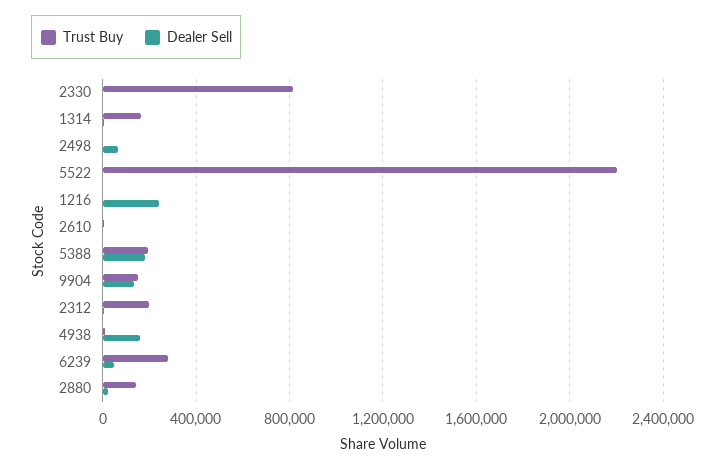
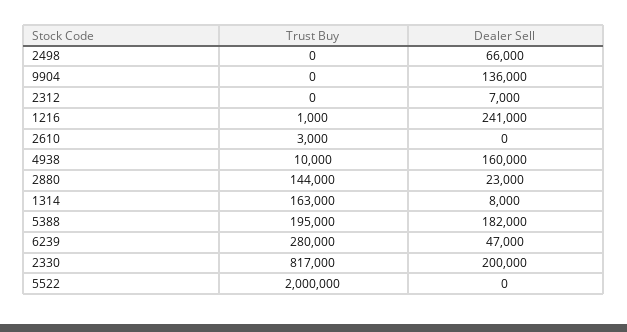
Dealer Sell, 2330: 0 -> 200000
Trust Buy, 5522: 2200000 -> 2000000
Trust Buy, 9904: 150000 -> 0
Trust Buy, 2312: 200000 -> 0

